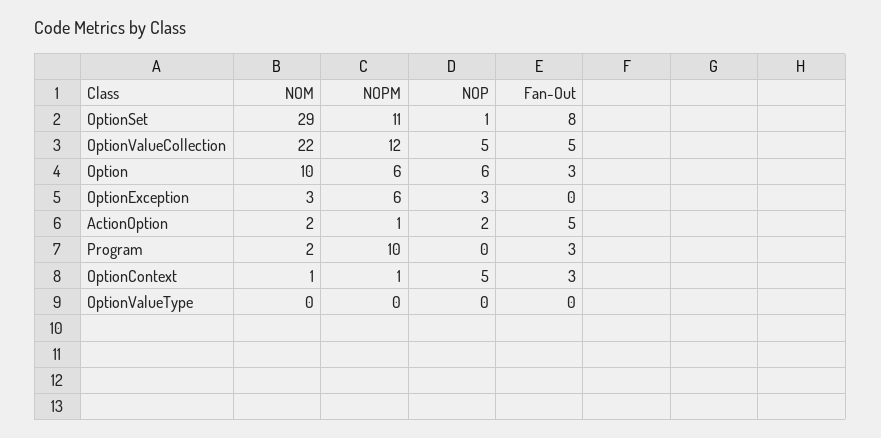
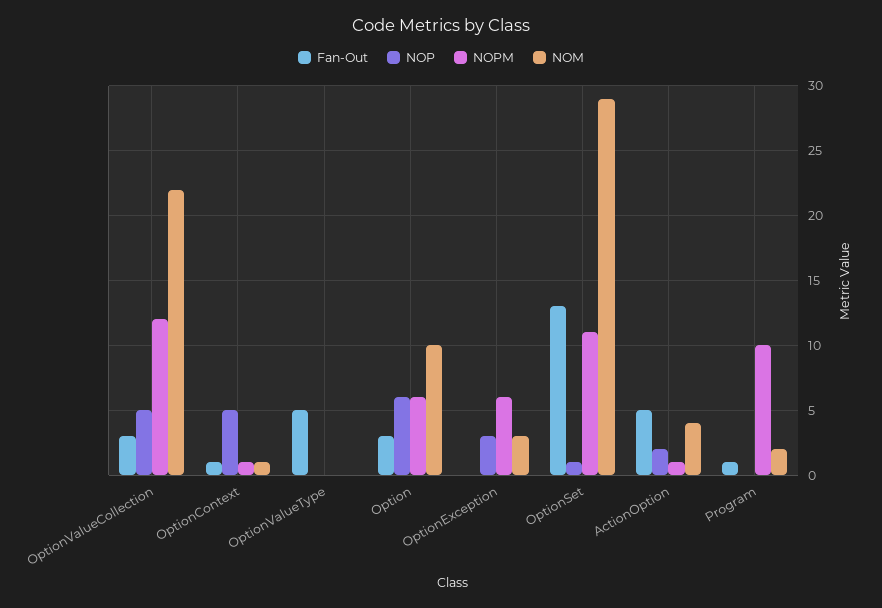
Fan-Out, OptionSet: 8 -> 13
Fan-Out, OptionValueCollection: 5 -> 3
NOM, ActionOption: 2 -> 4
Fan-Out, Program: 3 -> 1
Fan-Out, OptionContext: 3 -> 1
Fan-Out, OptionValueType: 0 -> 5

